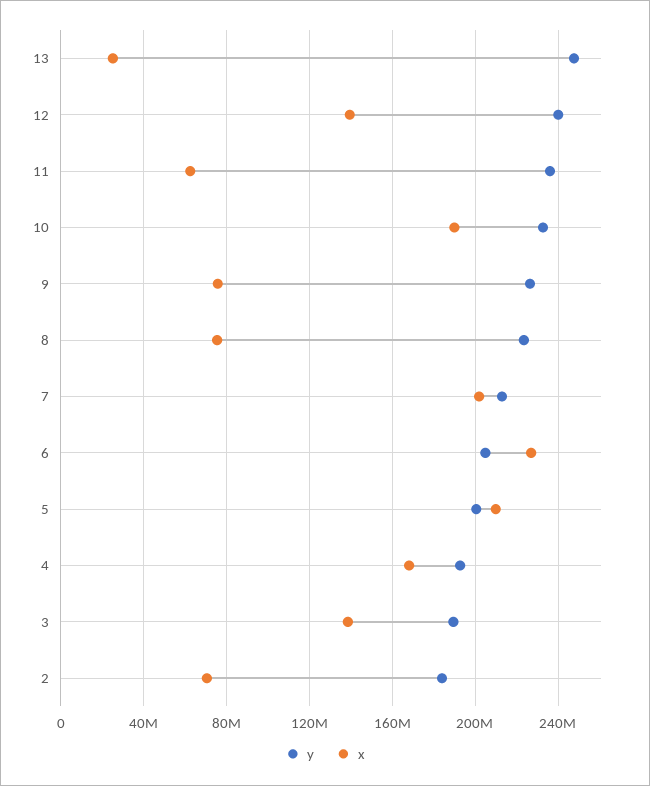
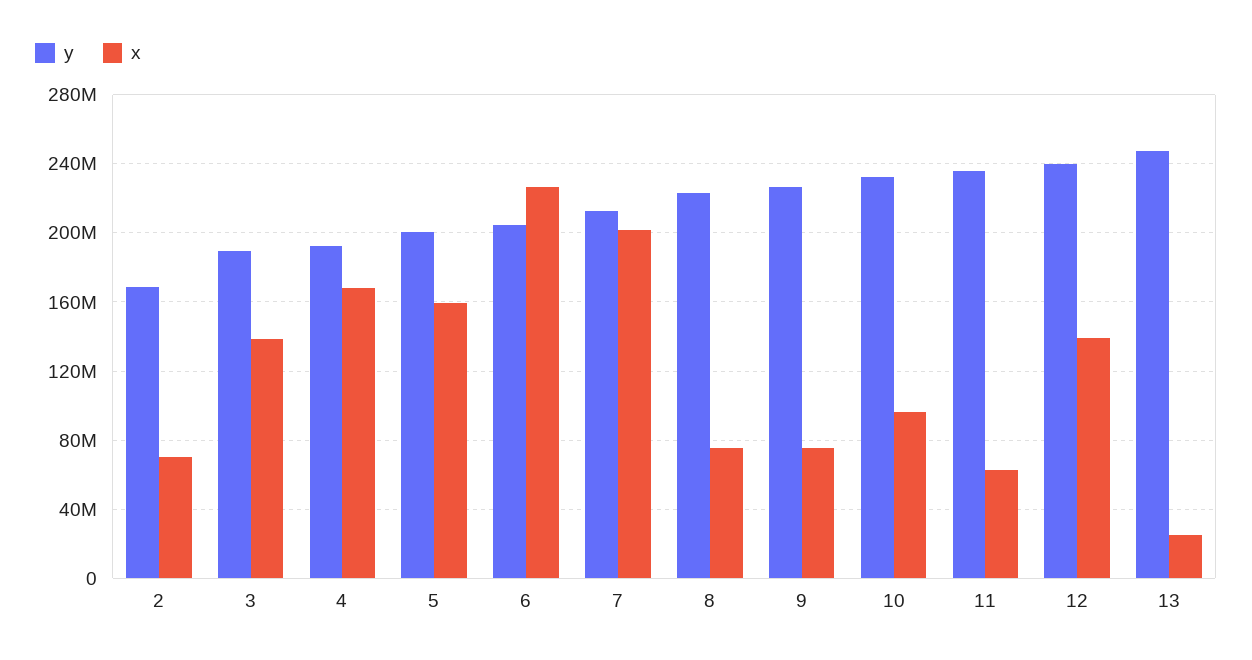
x, 10: 190000000 -> 95000000
x, 5: 210000000 -> 160000000
y, 2: 185000000 -> 170000000

